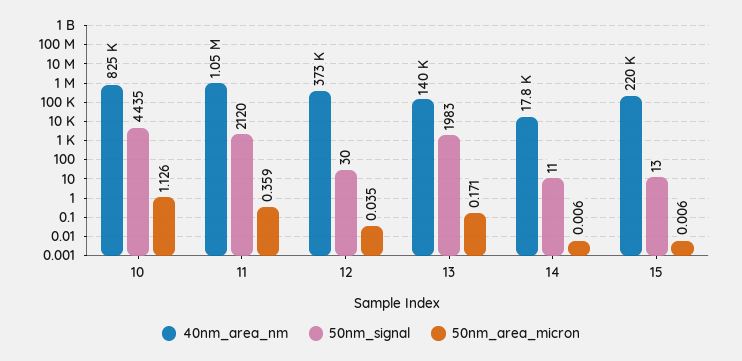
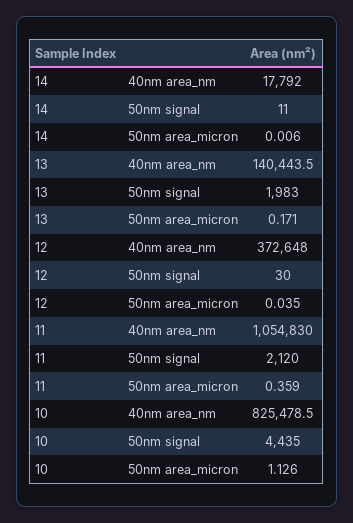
40nm_area_nm, 15: 220000 -> none
50nm_signal, 15: 13 -> none
50nm_area_micron, 15: 0.006 -> none

